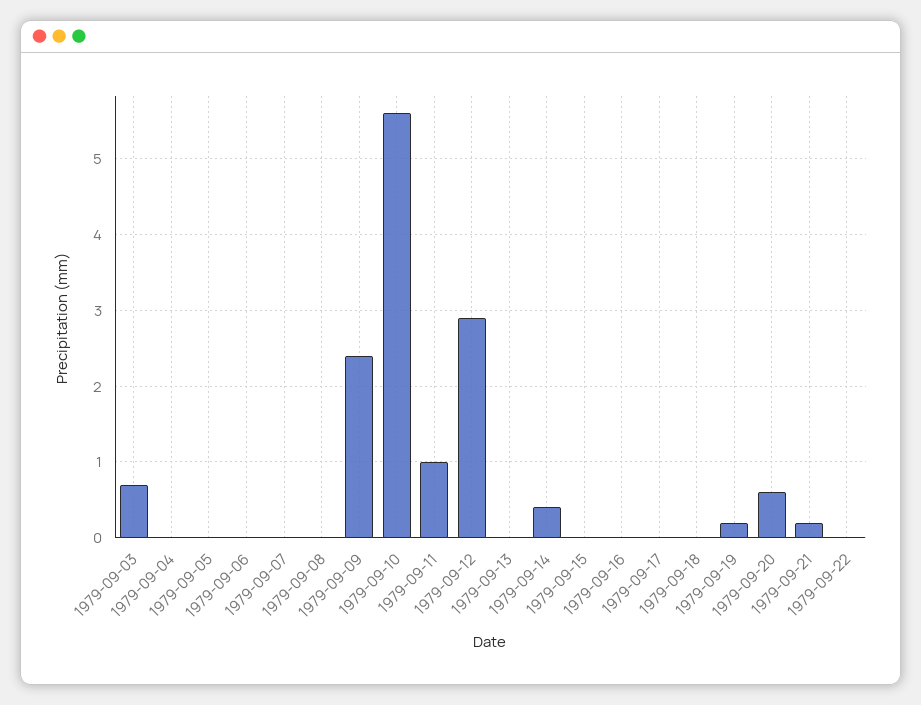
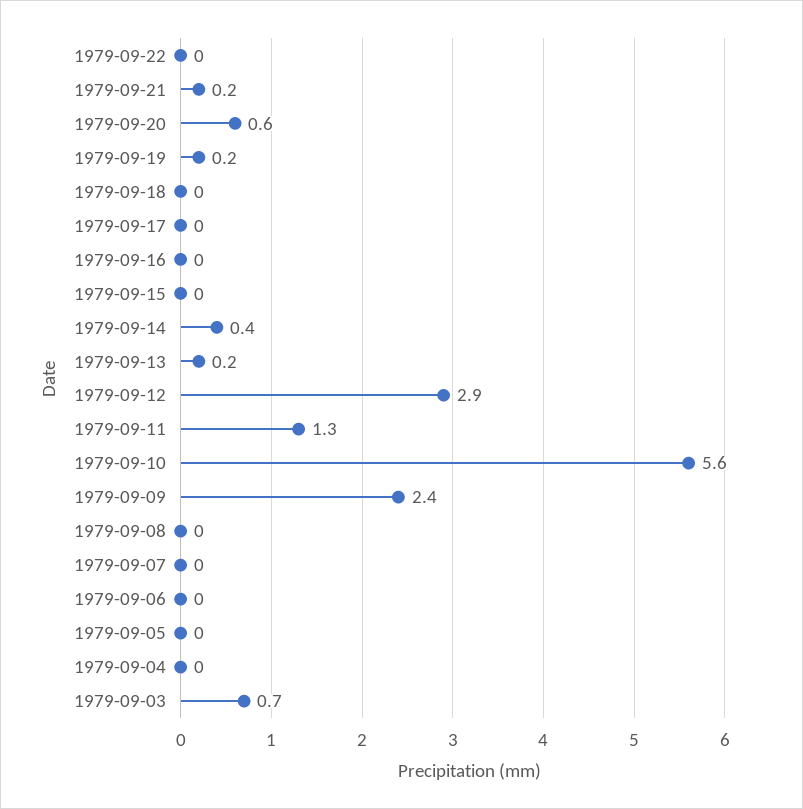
1979-09-11: 1 -> 1.3
1979-09-13: 0 -> 0.2

